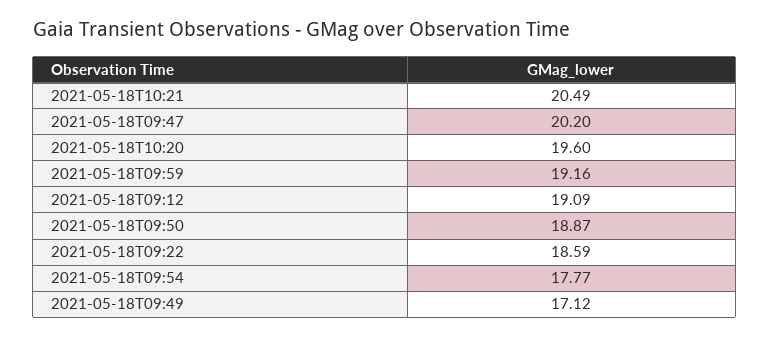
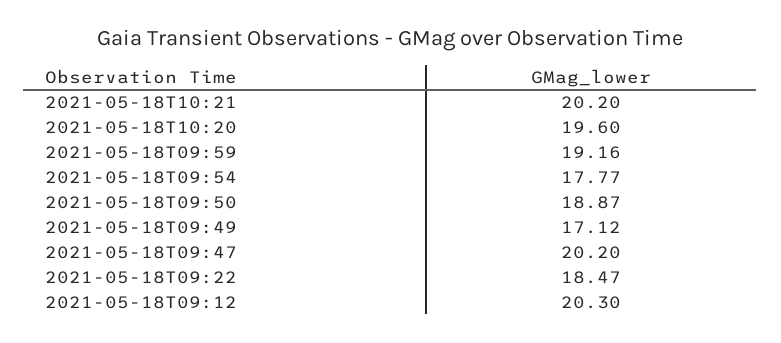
2021-05-18T10:21: 20.49 -> 20.2
2021-05-18T09:12: 19.09 -> 20.3
2021-05-18T09:22: 18.59 -> 18.47

